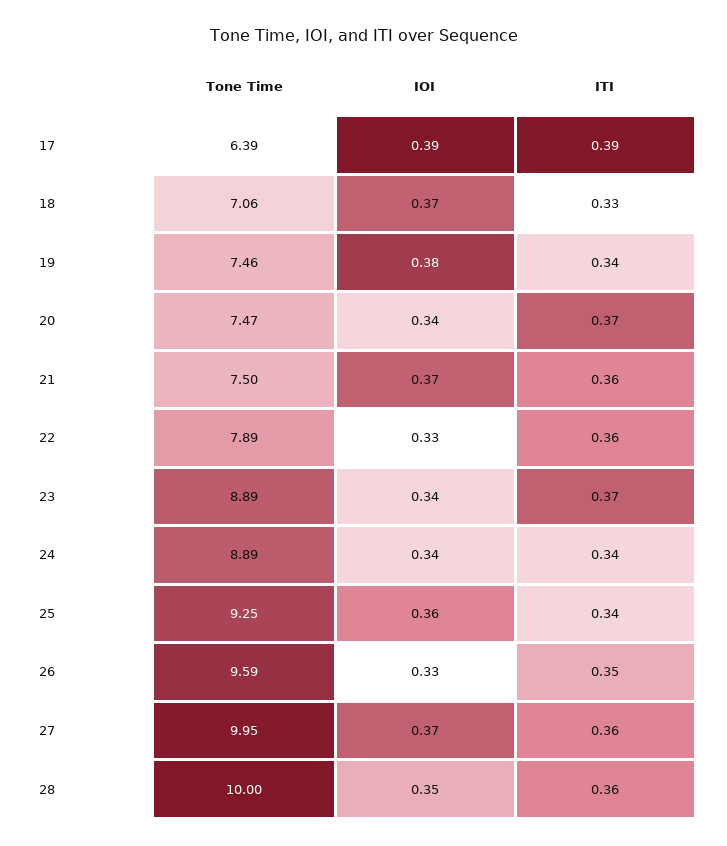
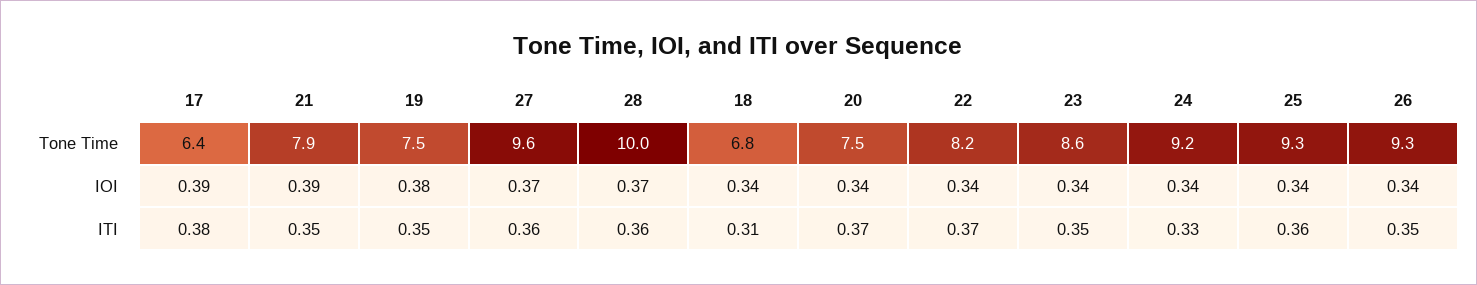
ITI, 17: 0.39 -> 0.38
Tone Time, 18: 7.06 -> 6.8
IOI, 18: 0.37 -> 0.34
ITI, 18: 0.33 -> 0.31
ITI, 19: 0.34 -> 0.35
Tone Time, 21: 7.5 -> 7.9
IOI, 21: 0.37 -> 0.39
ITI, 21: 0.36 -> 0.35
Tone Time, 22: 7.89 -> 8.2
IOI, 22: 0.33 -> 0.34
ITI, 22: 0.36 -> 0.37
Tone Time, 23: 8.89 -> 8.6
ITI, 23: 0.37 -> 0.35
Tone Time, 24: 8.89 -> 9.2
ITI, 24: 0.34 -> 0.33
IOI, 25: 0.36 -> 0.34
ITI, 25: 0.34 -> 0.36
Tone Time, 26: 9.59 -> 9.3
IOI, 26: 0.33 -> 0.34
Tone Time, 27: 9.95 -> 9.6
IOI, 28: 0.35 -> 0.37

